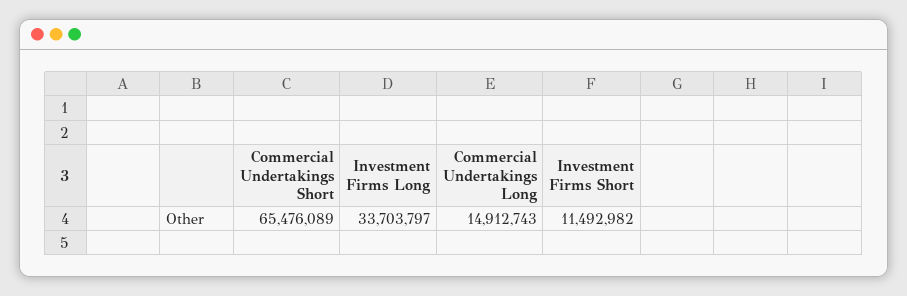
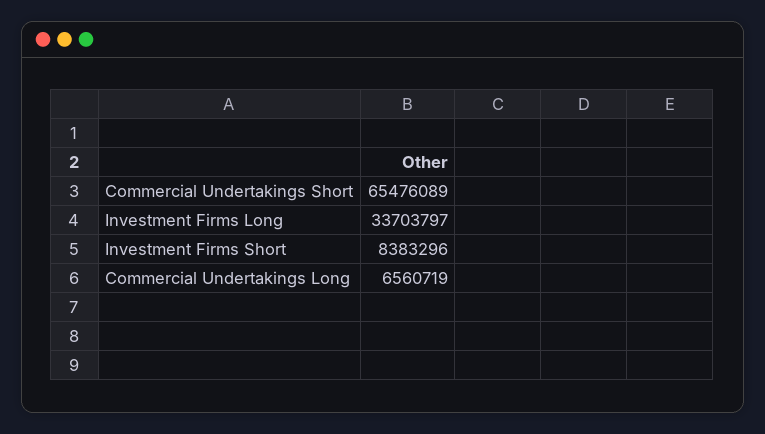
Commercial Undertakings Long: 14912743 -> 6560719
Investment Firms Short: 11492982 -> 8383296

